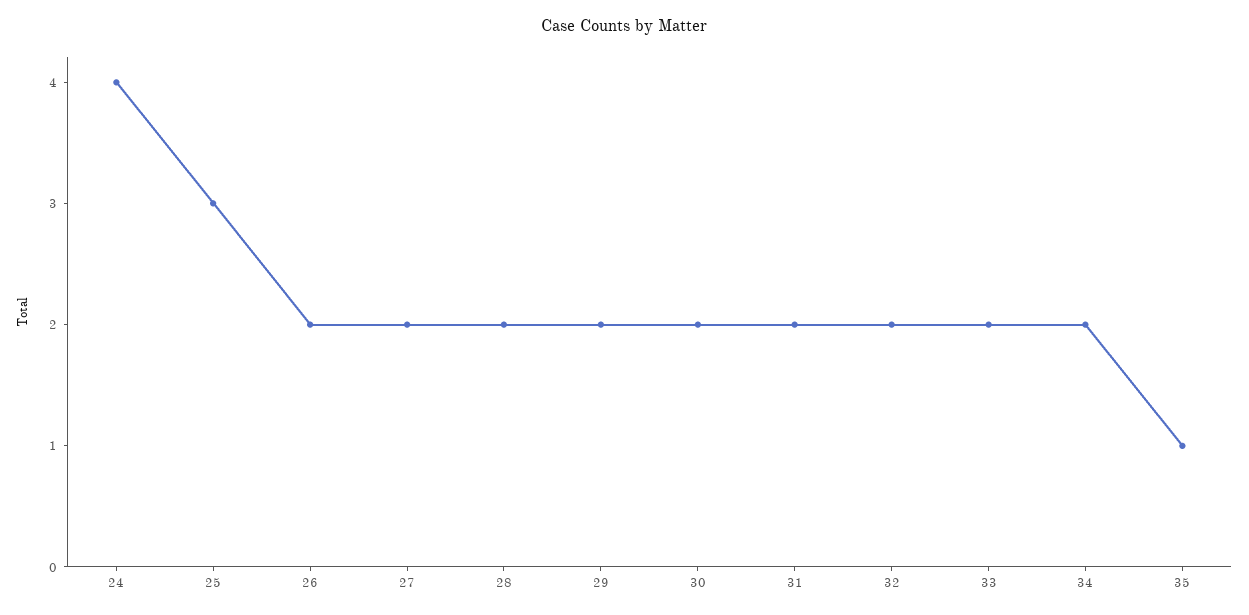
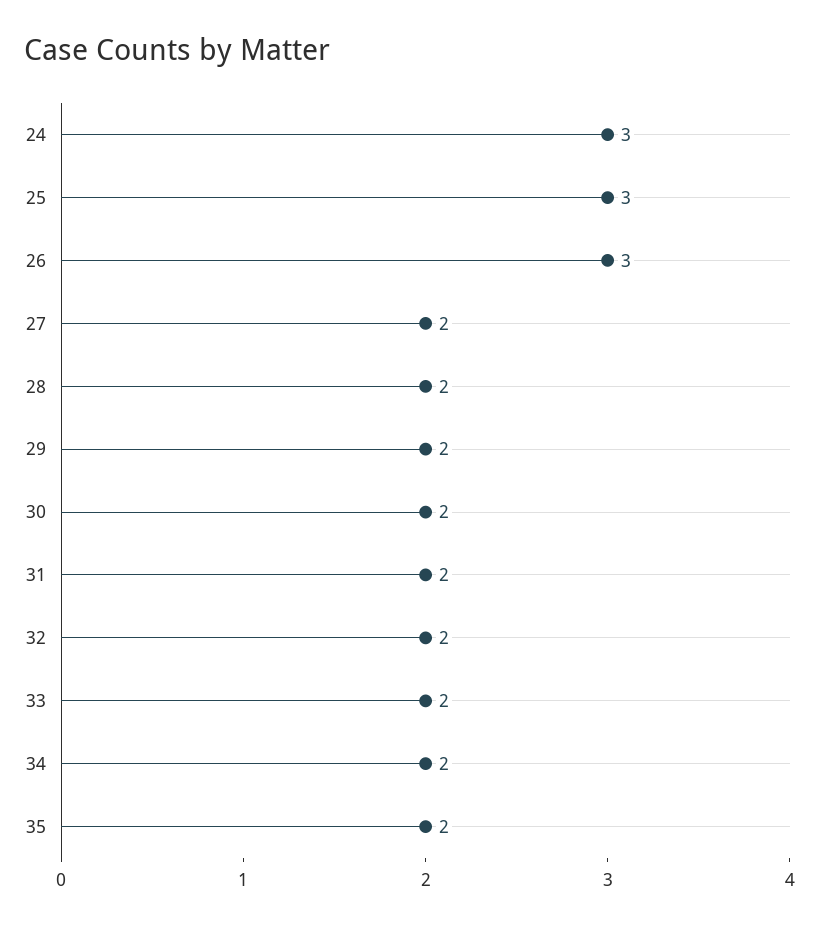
24: 4 -> 3
26: 2 -> 3
35: 1 -> 2

